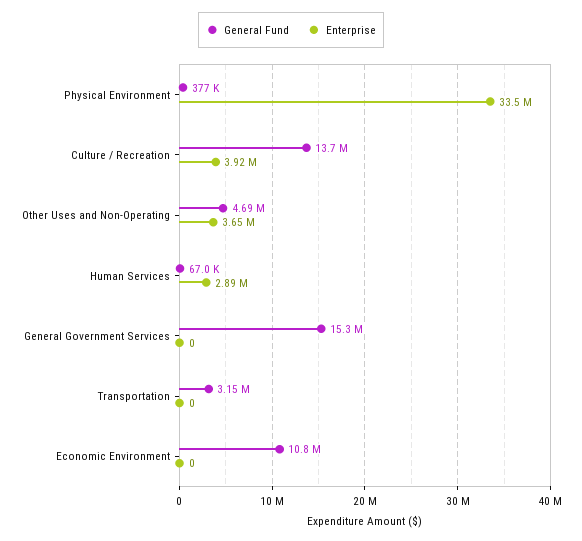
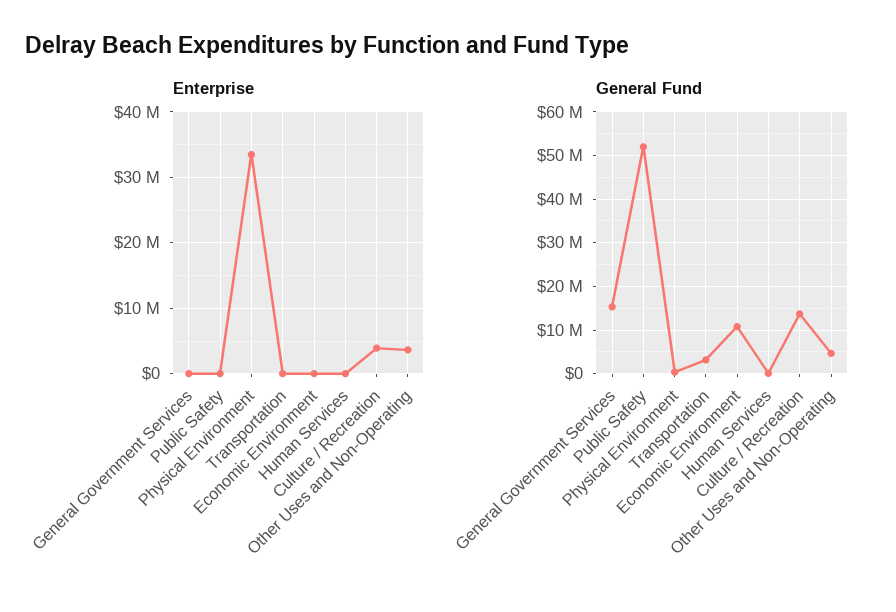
Enterprise, Human Services: 2890000 -> 0
Enterprise, Public Safety: none -> 0
General Fund, Public Safety: none -> 52000000

